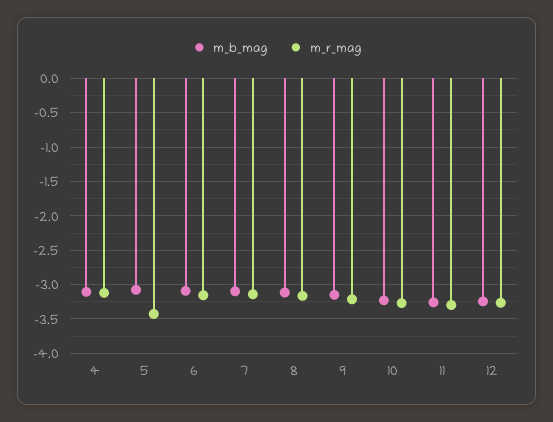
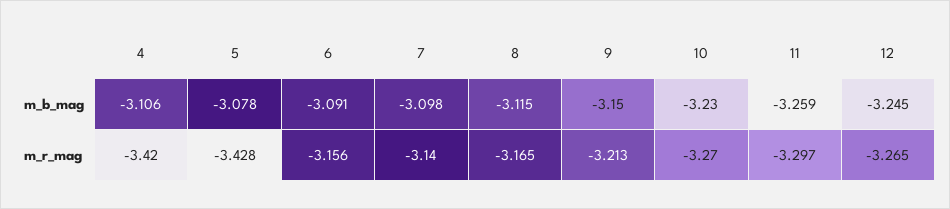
m_r_mag, 4: -3.1 -> -3.42

